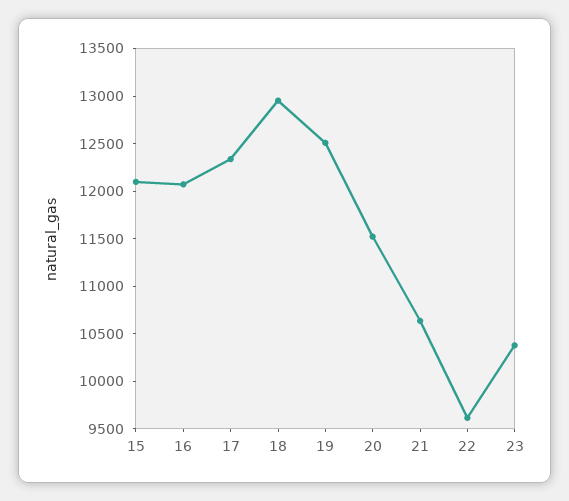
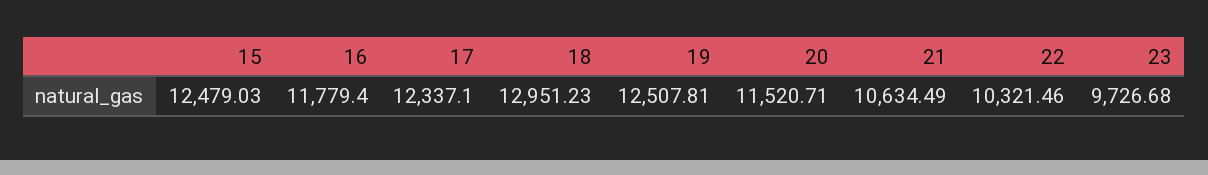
15: 12100 -> 12479.03
16: 12100 -> 11779.4
22: 9600 -> 10321.46
23: 10400 -> 9726.68

